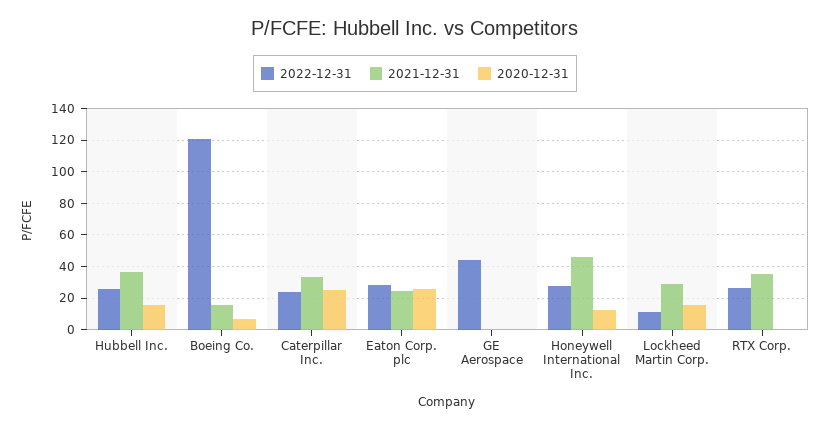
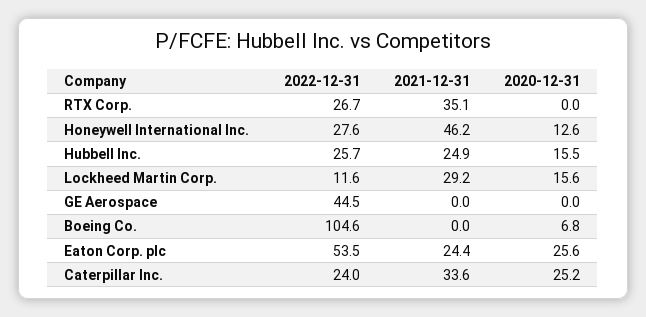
2021-12-31, Hubbell Inc.: 35 -> 24.9
2022-12-31, Boeing Co.: 120 -> 104.6
2021-12-31, Boeing Co.: 15 -> 0
2022-12-31, Eaton Corp. plc: 30 -> 53.5

